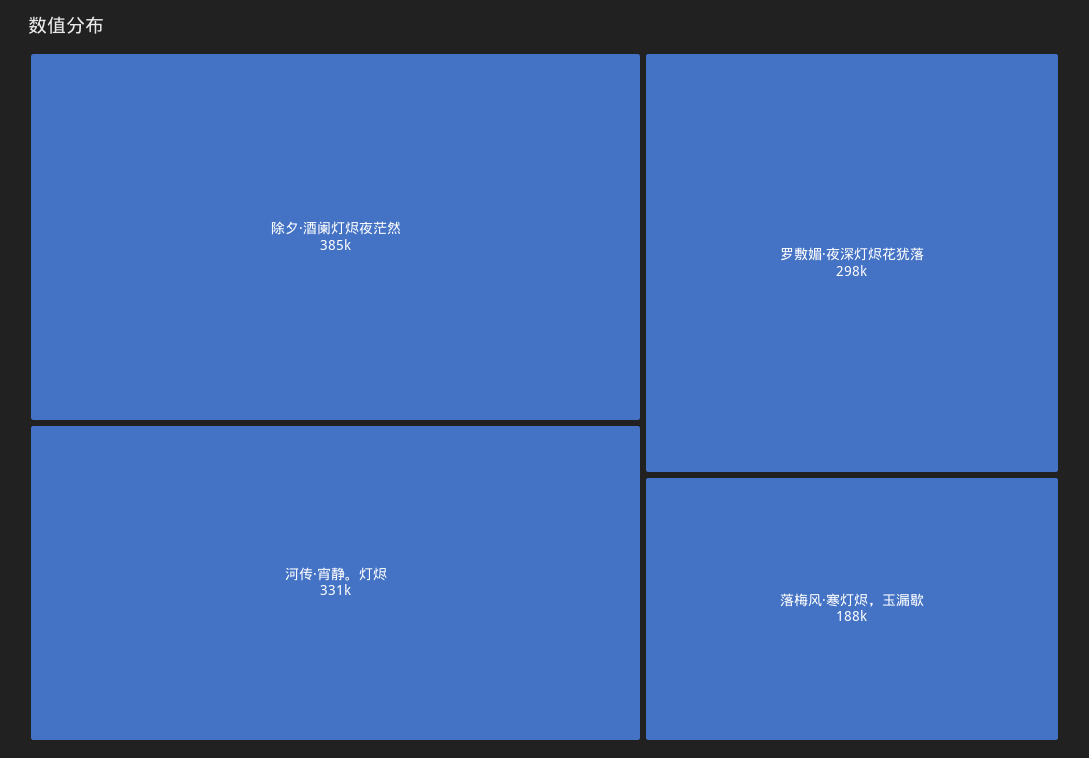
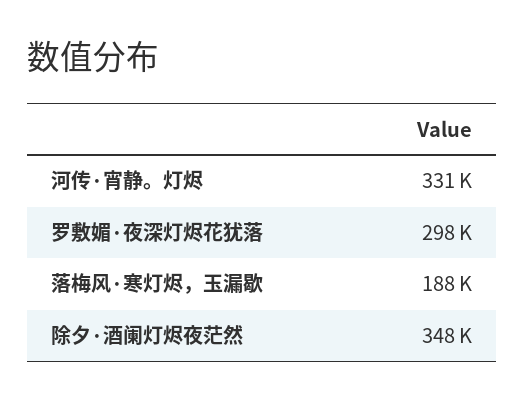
除夕·酒阑灯烬夜茫然: 385000 -> 348000

